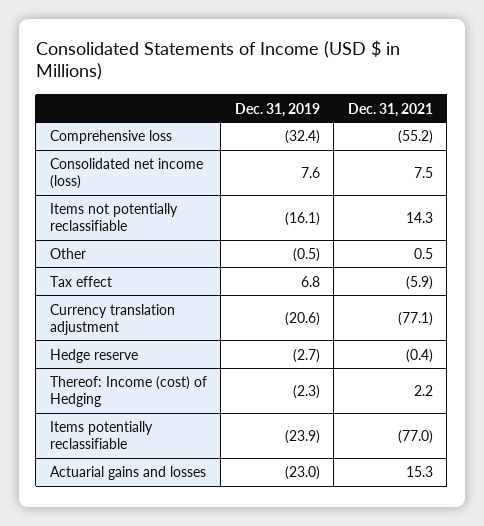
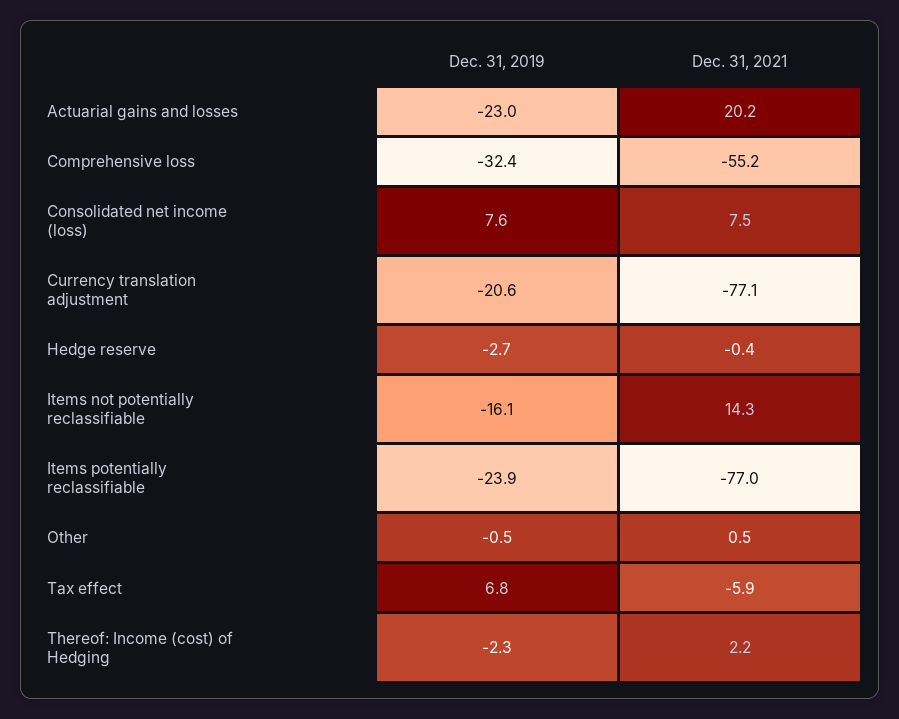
Dec. 31, 2021, Actuarial gains and losses: 15.3 -> 20.2

